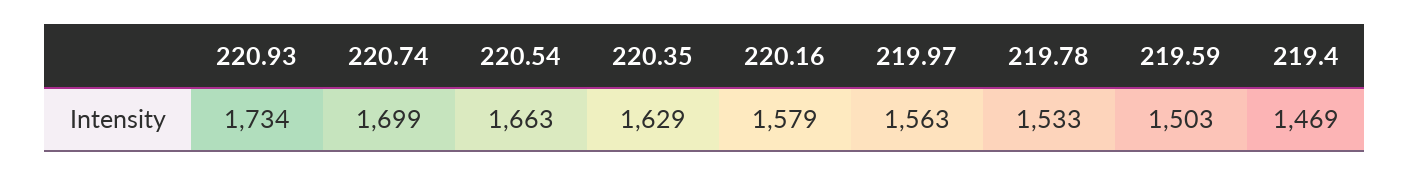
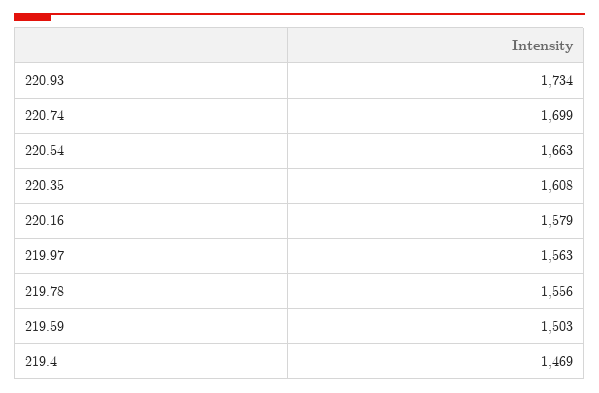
220.35: 1629 -> 1608
219.78: 1533 -> 1556

